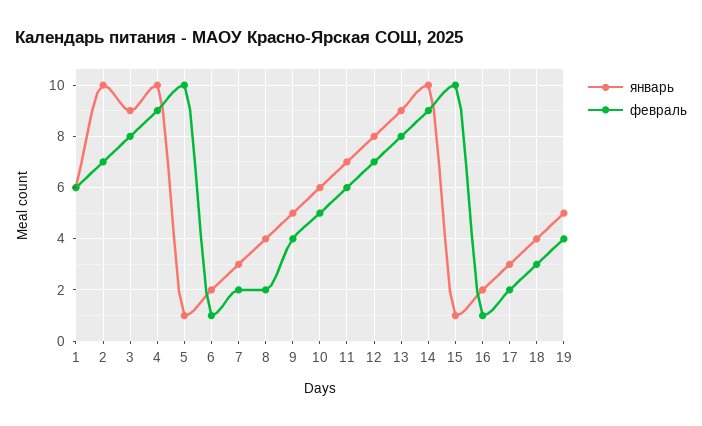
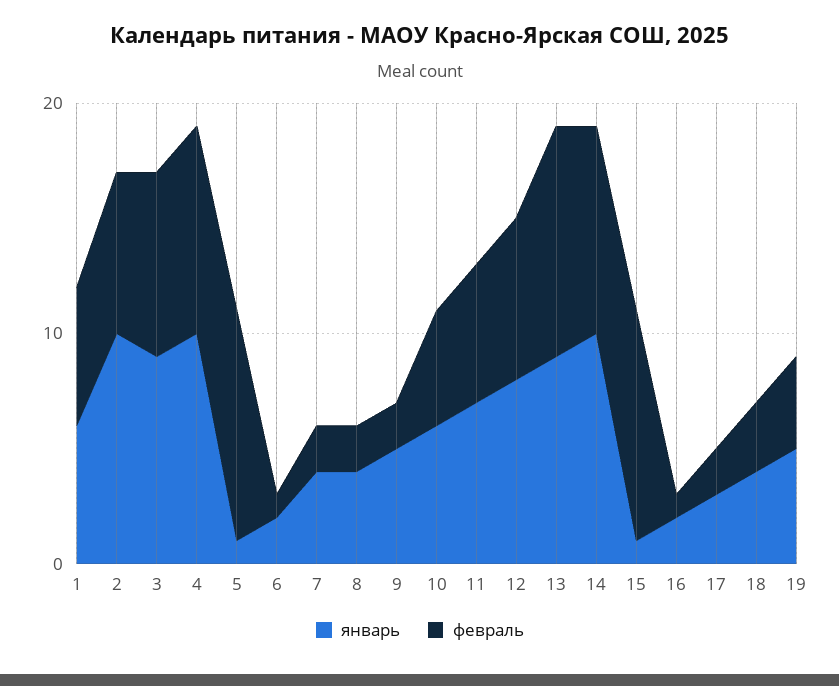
январь, 7: 3 -> 4
февраль, 9: 4 -> 2
февраль, 13: 8 -> 10

